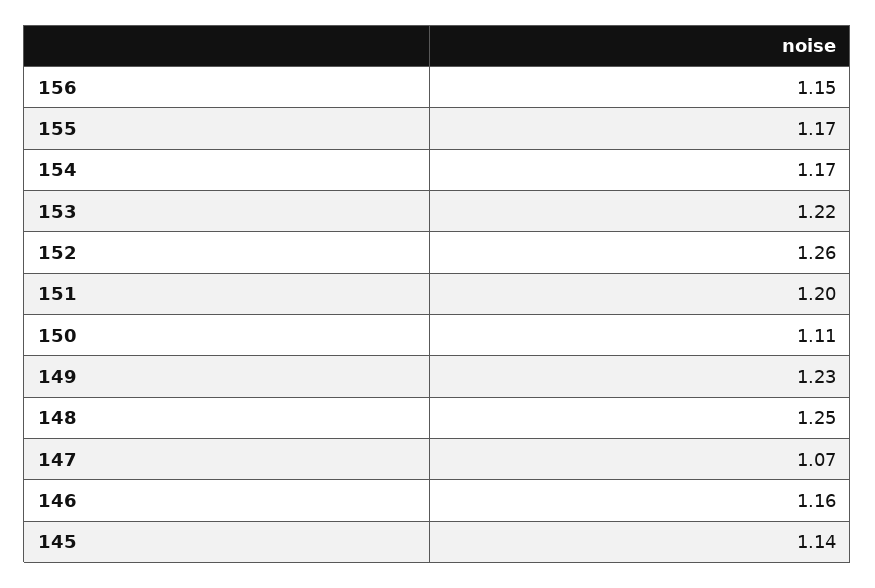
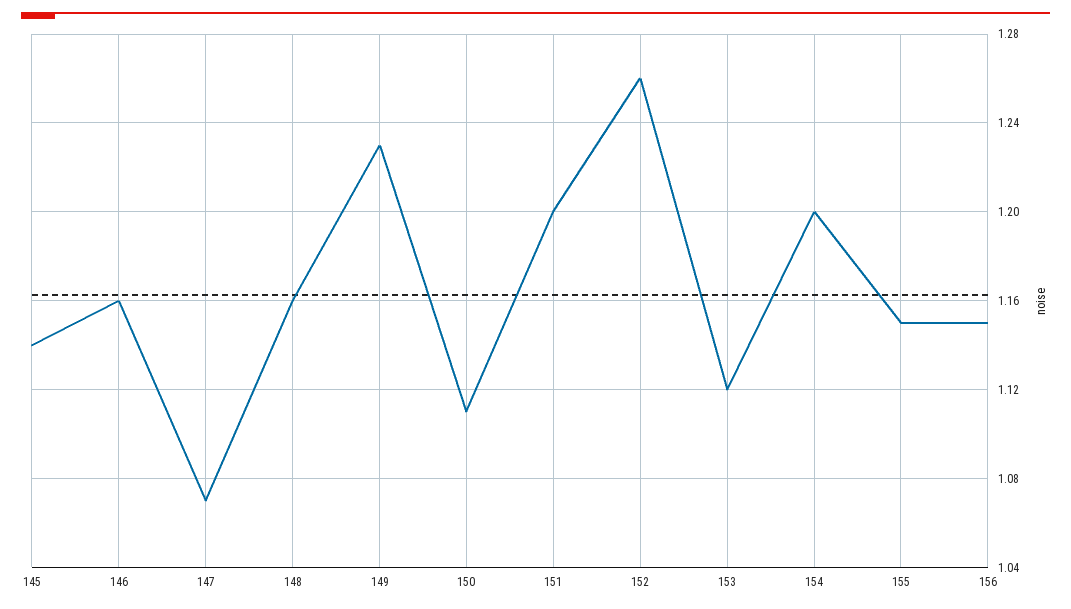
155: 1.17 -> 1.15
154: 1.17 -> 1.2
153: 1.22 -> 1.12
148: 1.25 -> 1.16

